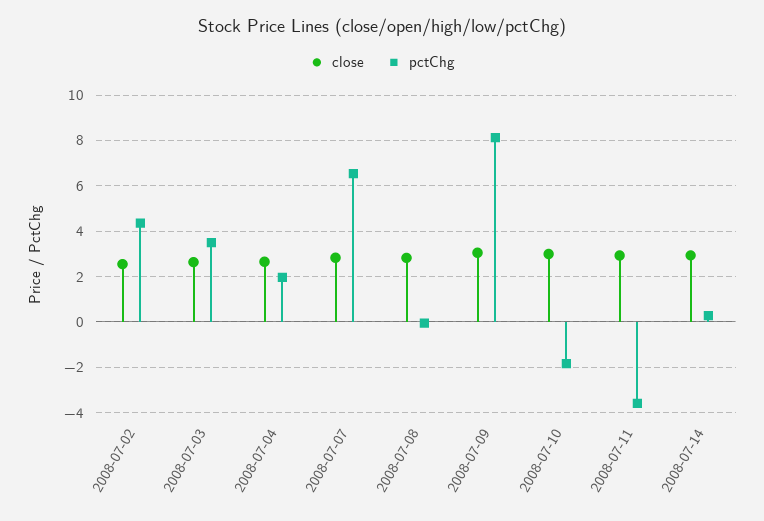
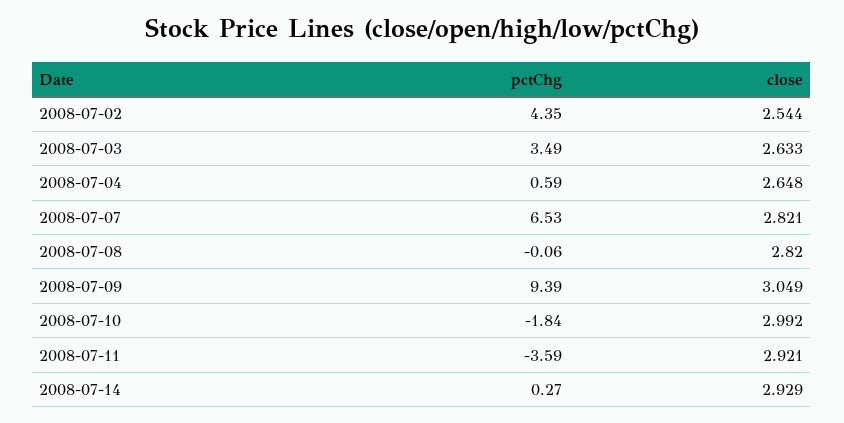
pctChg, 2008-07-04: 2 -> 0.59
pctChg, 2008-07-09: 8 -> 9.39

